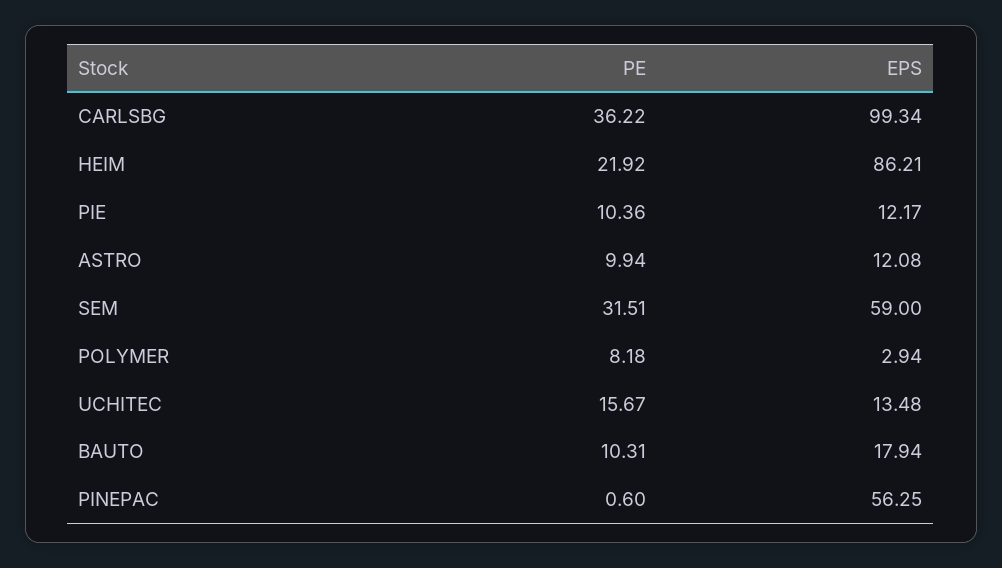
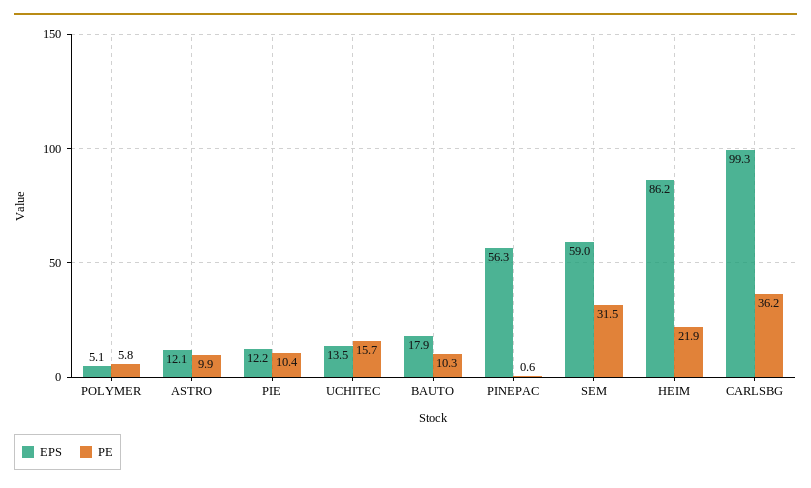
PE, POLYMER: 8.18 -> 5.8
EPS, POLYMER: 2.94 -> 5.1

